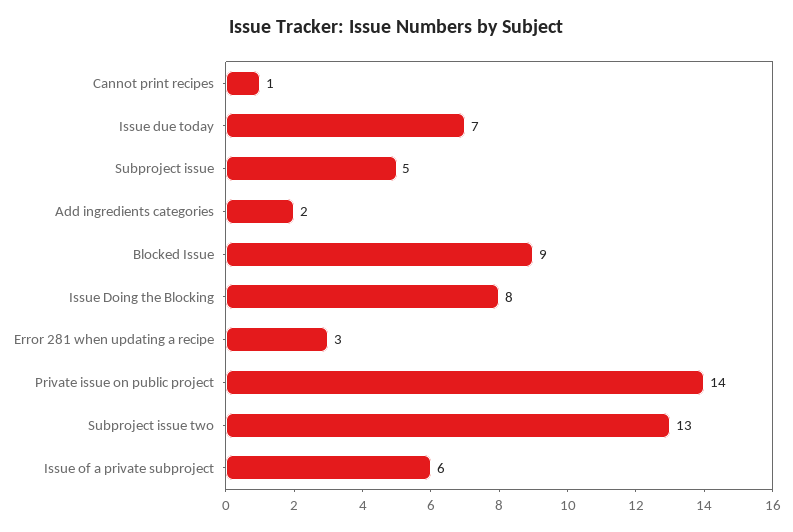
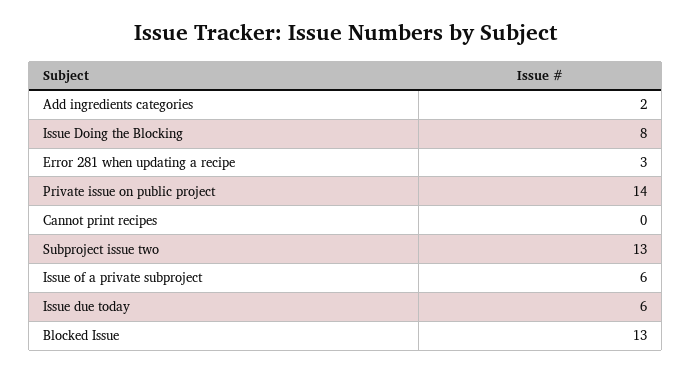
Cannot print recipes: 1 -> 0
Issue due today: 7 -> 6
Subproject issue: 5 -> none
Blocked Issue: 9 -> 13

